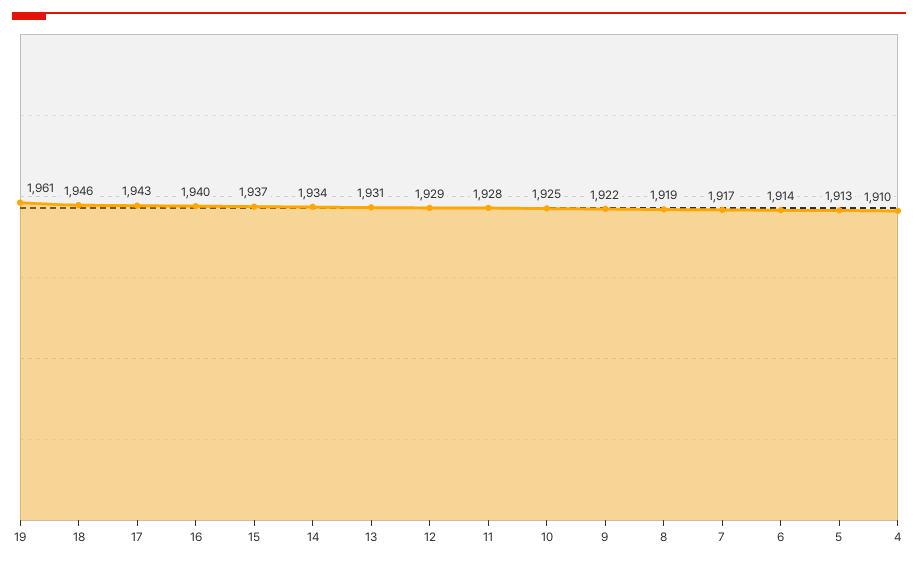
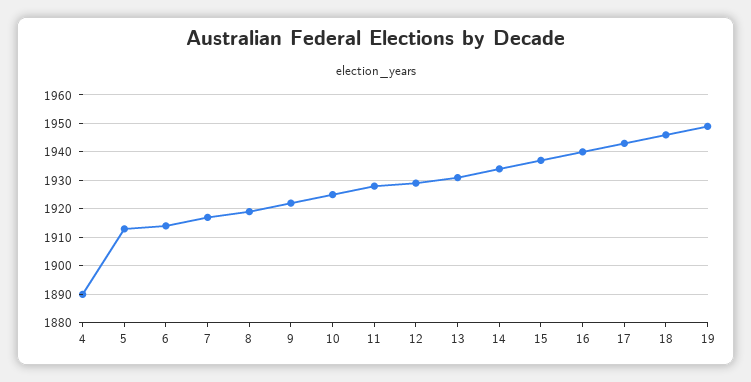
19: 1961 -> 1950
4: 1910 -> 1890

